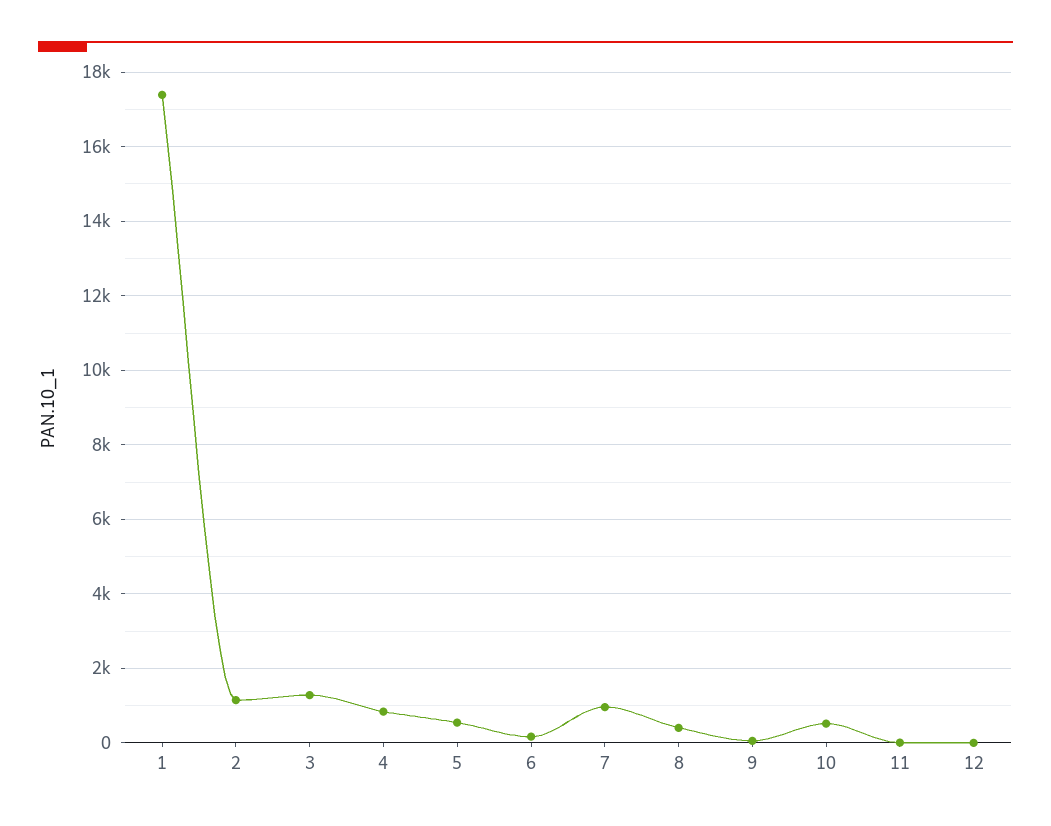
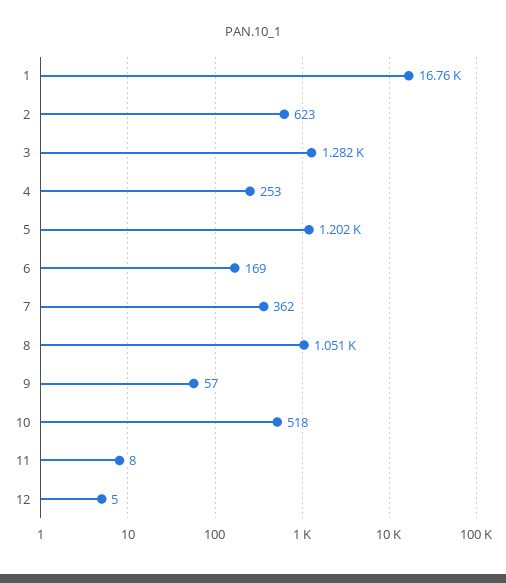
1: 17400 -> 16760
2: 1200 -> 623
4: 800 -> 253
5: 600 -> 1202
7: 1000 -> 362
8: 400 -> 1051

